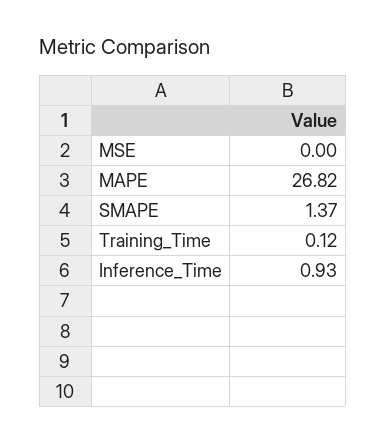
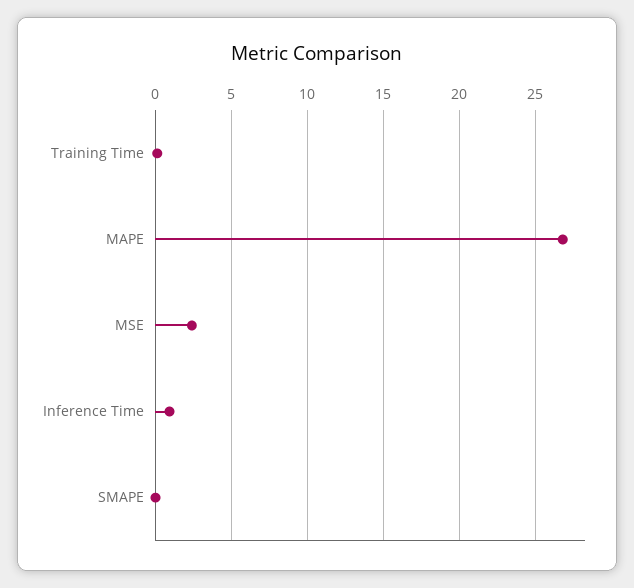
MSE: 0 -> 2.5
SMAPE: 1.37 -> 0

